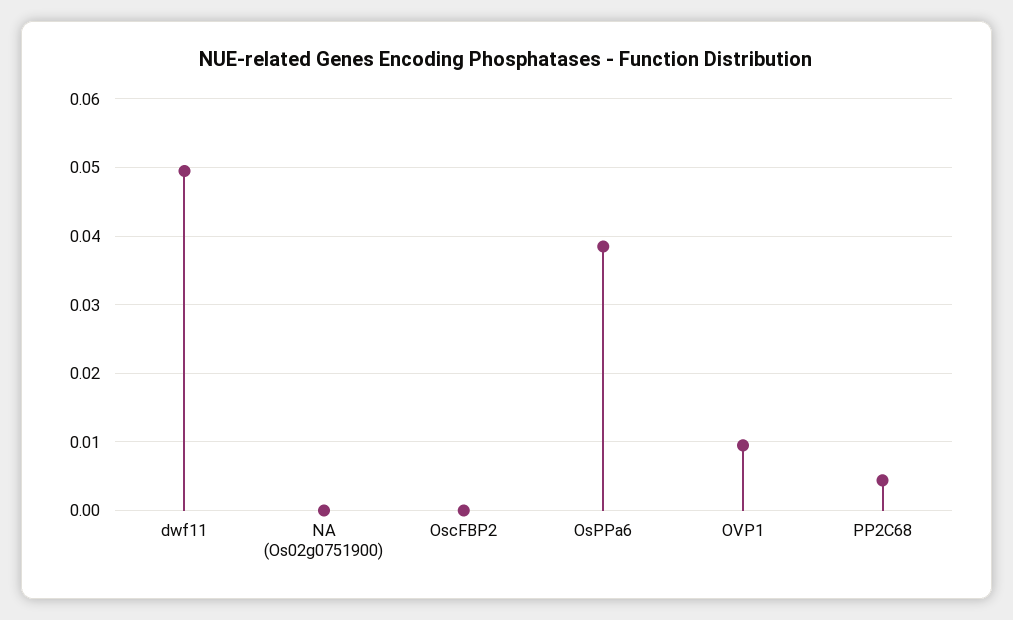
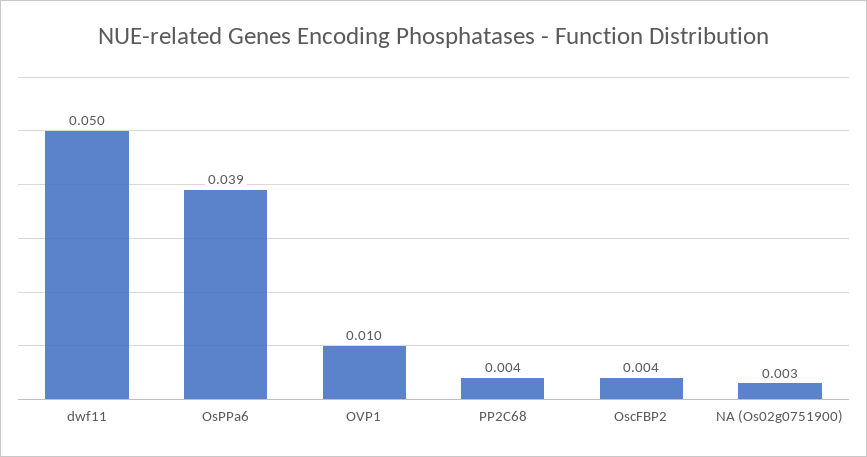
NA (Os02g0751900): 0 -> 0.003
OscFBP2: 0 -> 0.004

